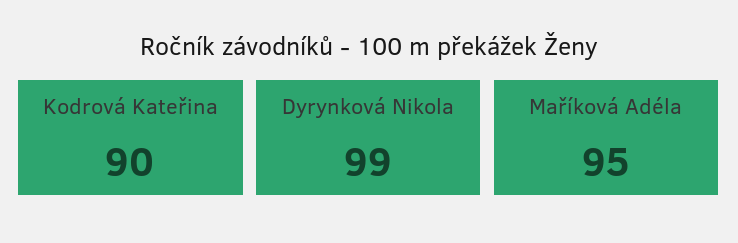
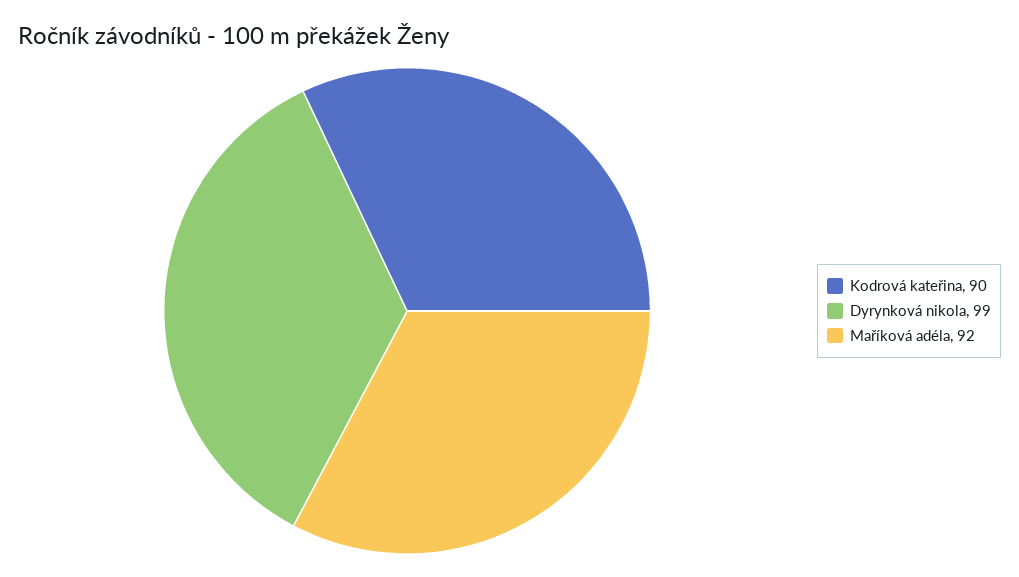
Maříková Adéla: 95 -> 92

